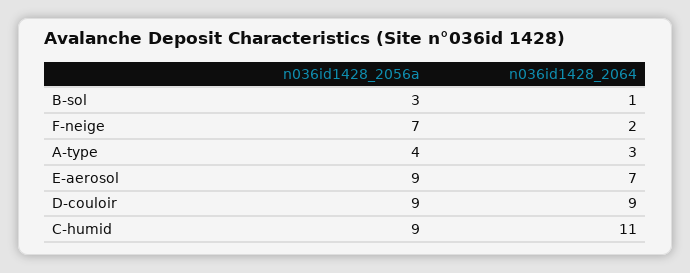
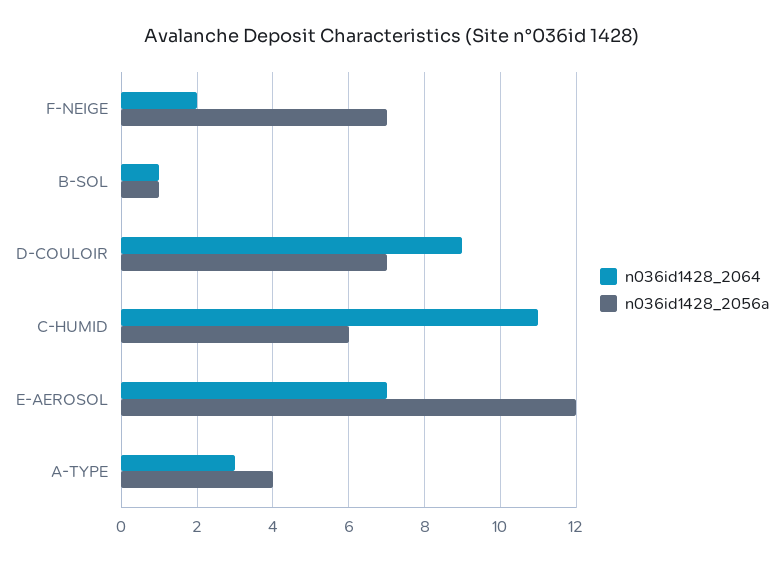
n036id1428_2056a, B-sol: 3 -> 1
n036id1428_2056a, E-aerosol: 9 -> 12
n036id1428_2056a, D-couloir: 9 -> 7
n036id1428_2056a, C-humid: 9 -> 6

